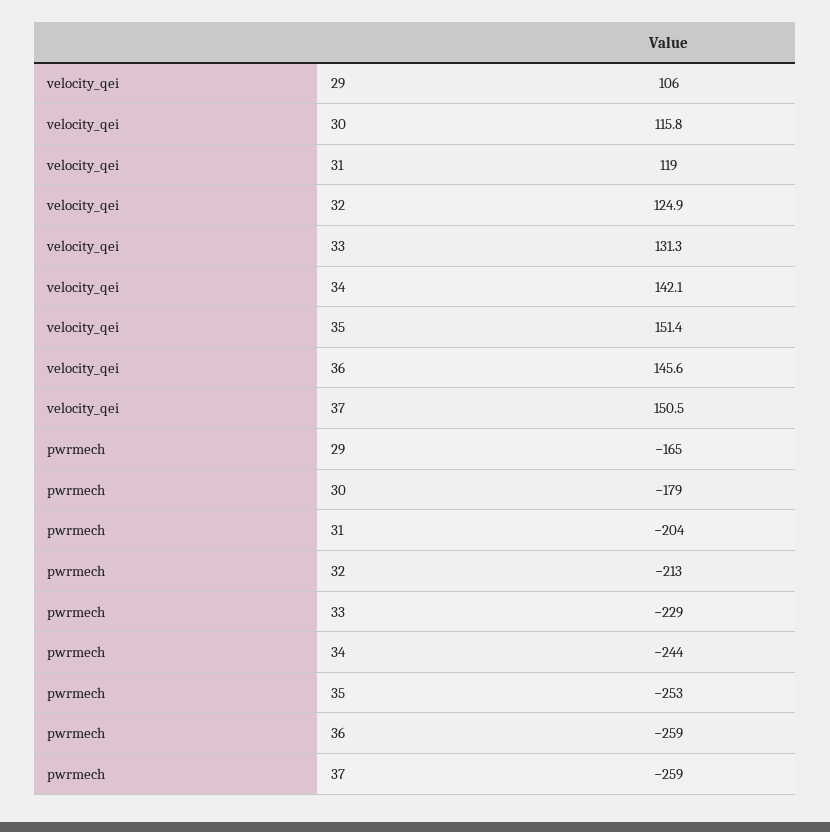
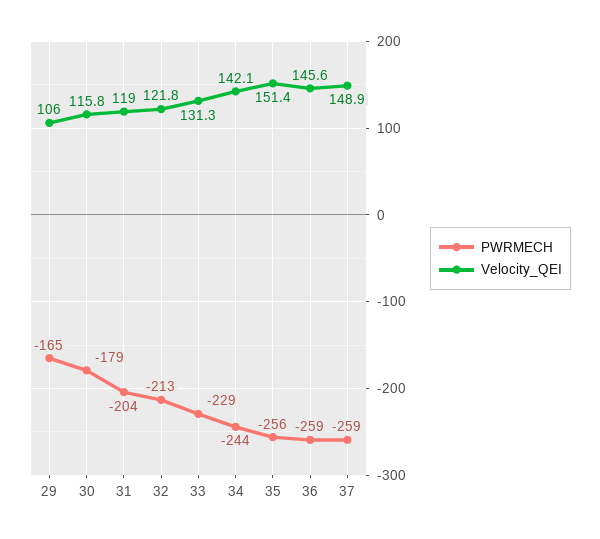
velocity_qei, 32: 124.9 -> 121.8
velocity_qei, 37: 150.5 -> 148.9
pwrmech, 35: -253 -> -256

